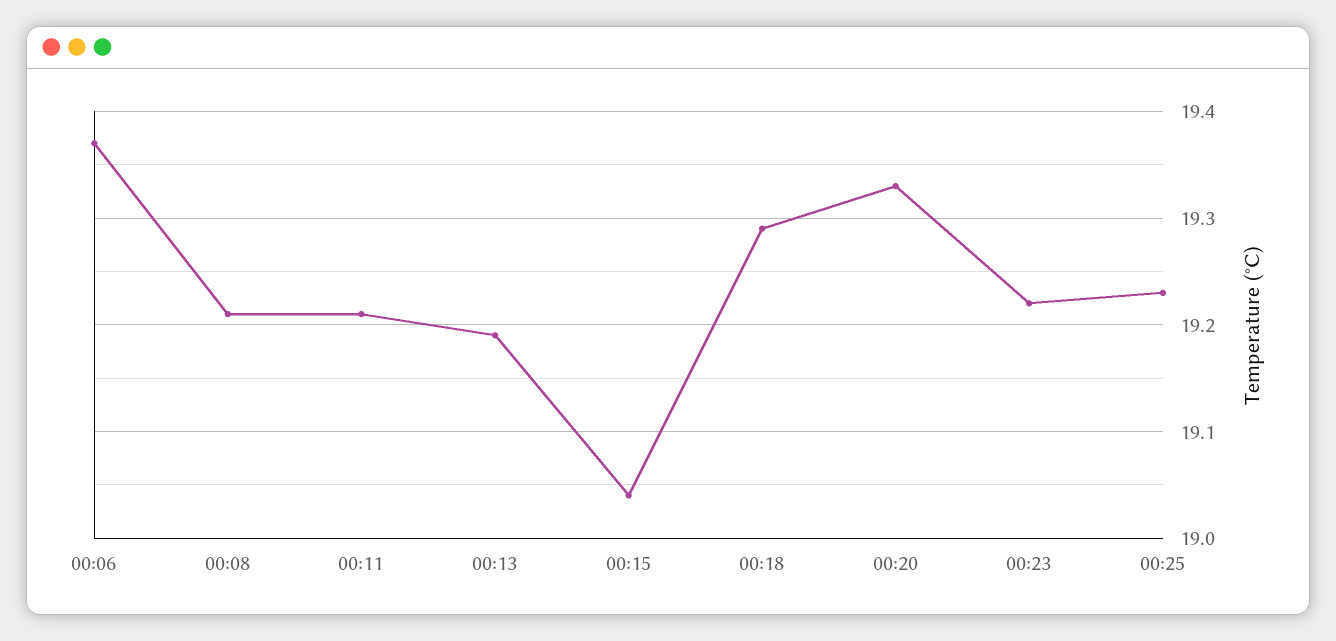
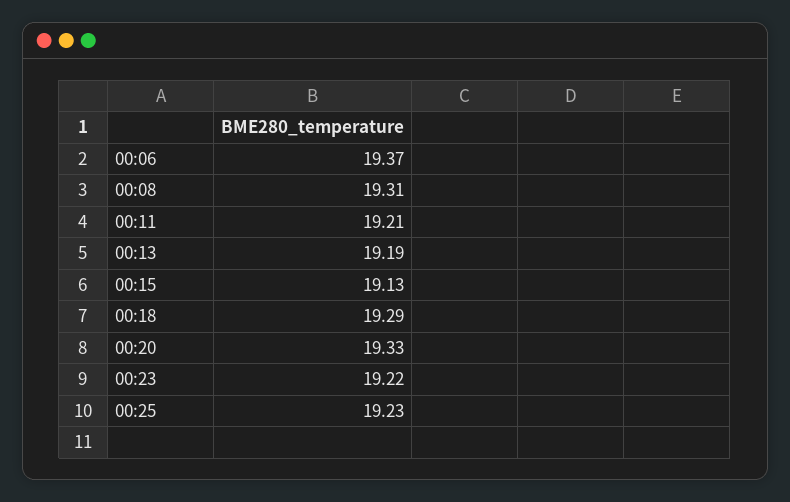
00:08: 19.21 -> 19.31
00:15: 19.04 -> 19.13

